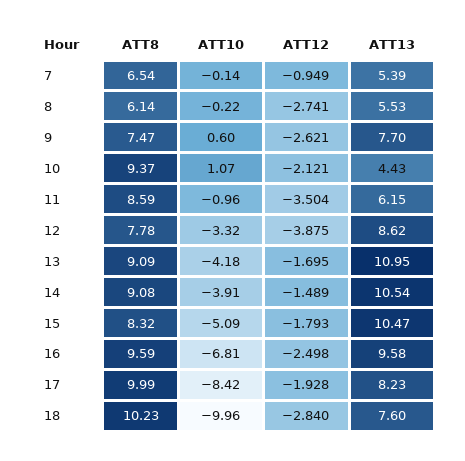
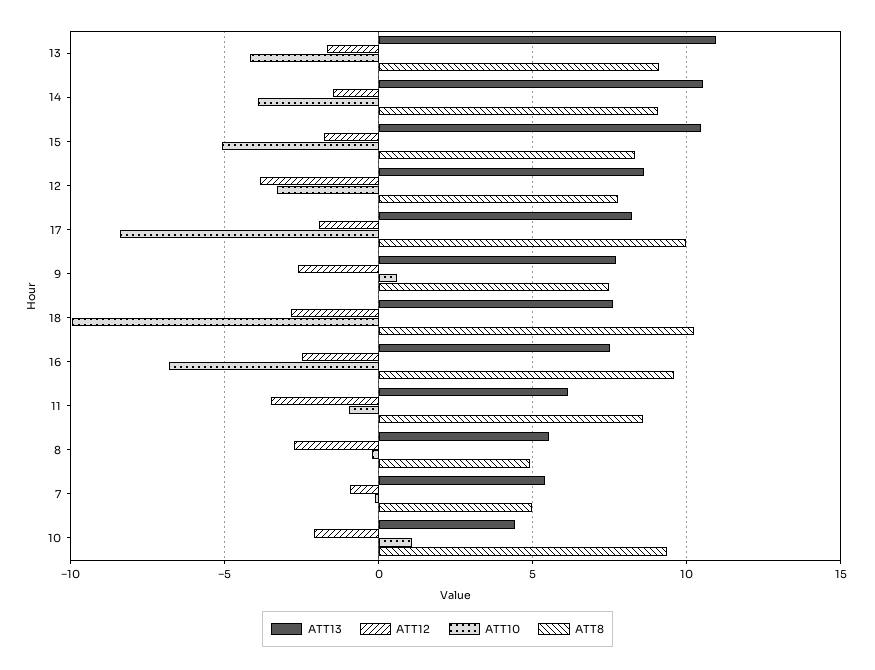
ATT8, 7: 6.54 -> 5
ATT8, 8: 6.14 -> 5
ATT13, 16: 9.58 -> 7.5

